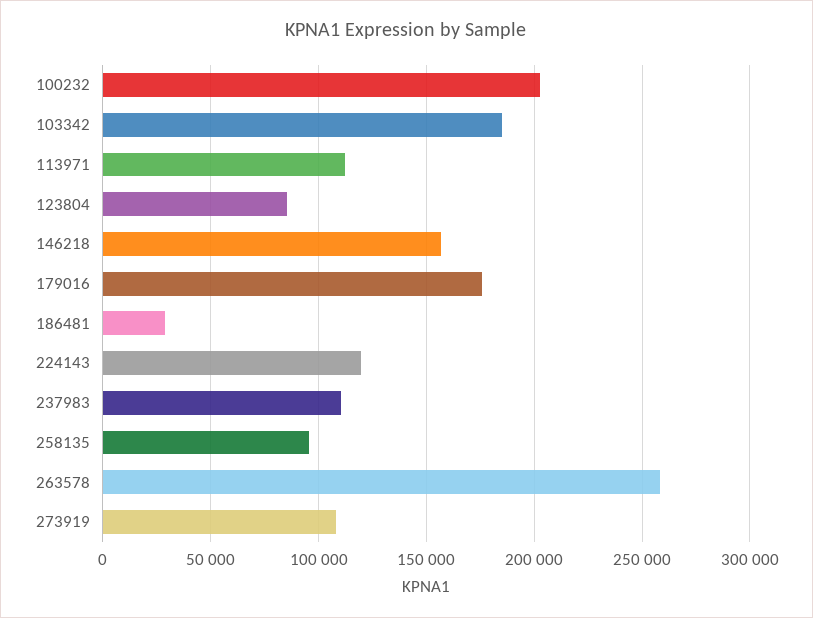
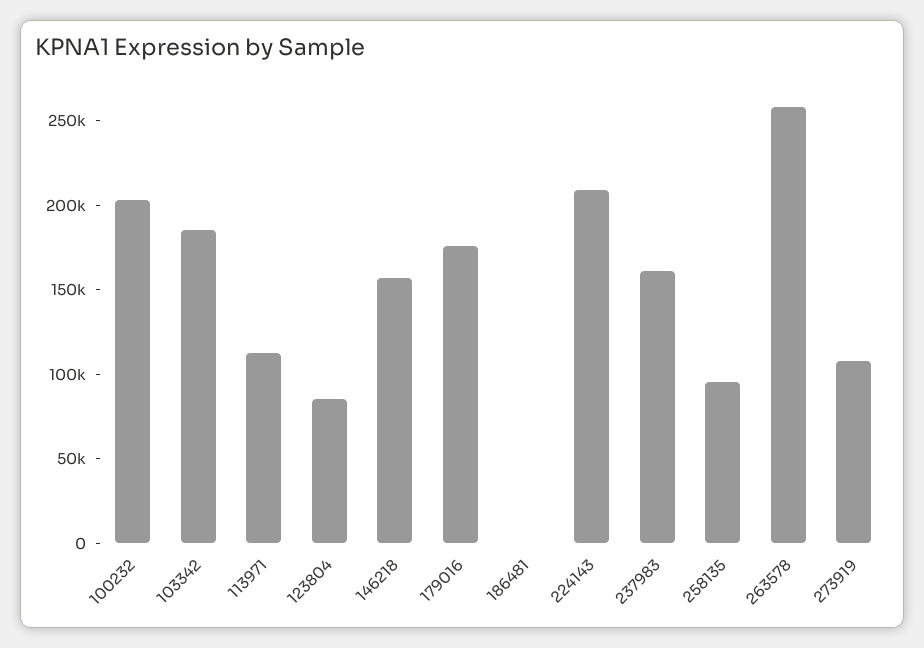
186481: 30000 -> 0
224143: 120000 -> 210000
237983: 110000 -> 160000

